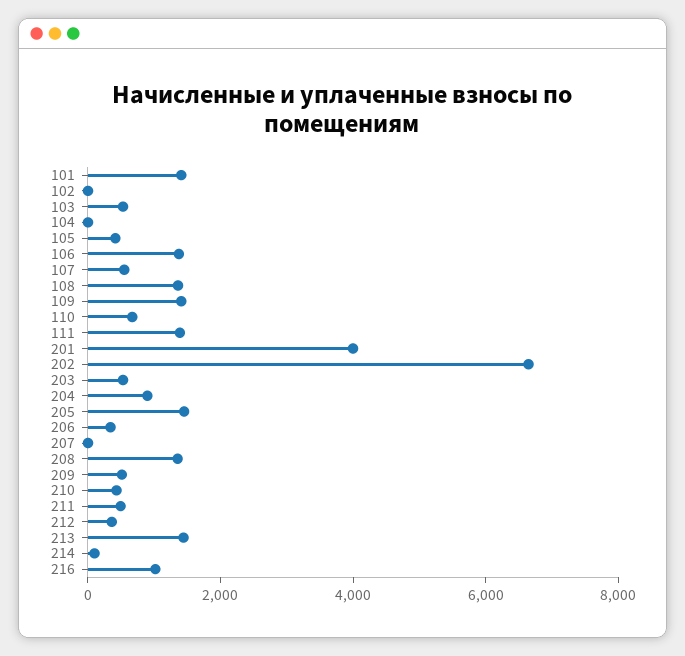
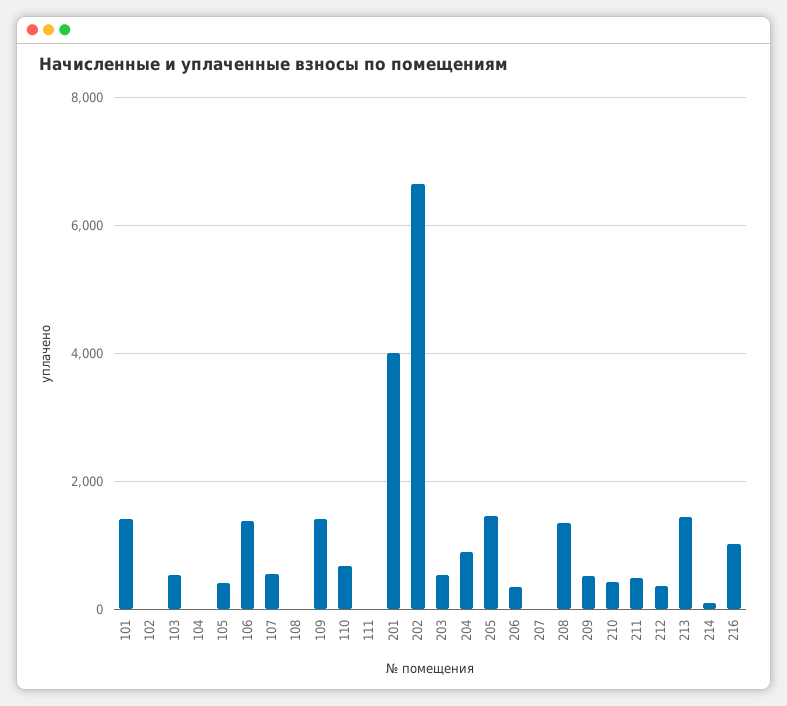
108: 1500 -> 0
111: 1500 -> 0

